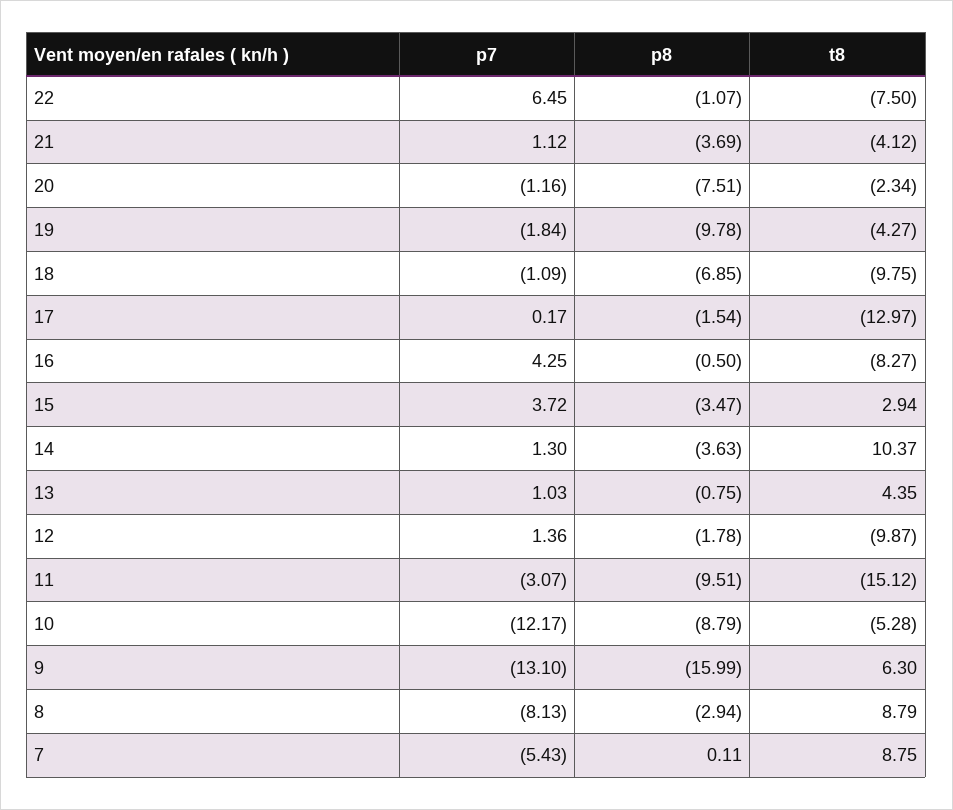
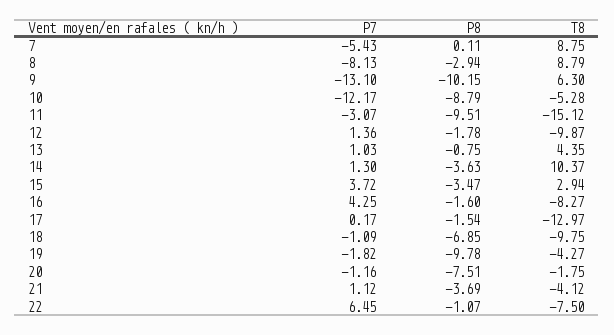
t8, 20: -2.34 -> -1.75
p7, 19: -1.84 -> -1.82
p8, 16: -0.5 -> -1.6
p8, 9: -15.99 -> -10.15

